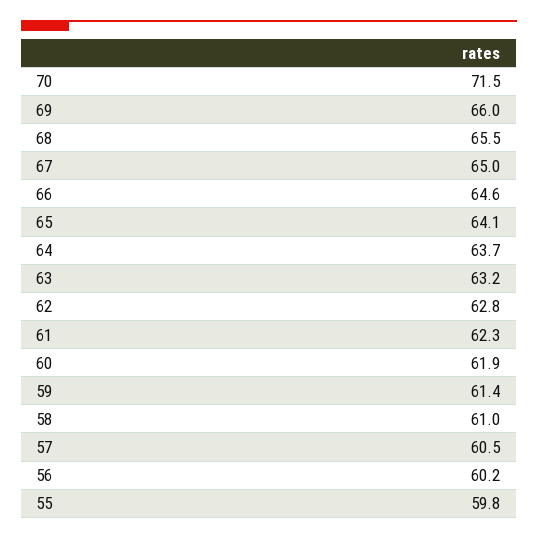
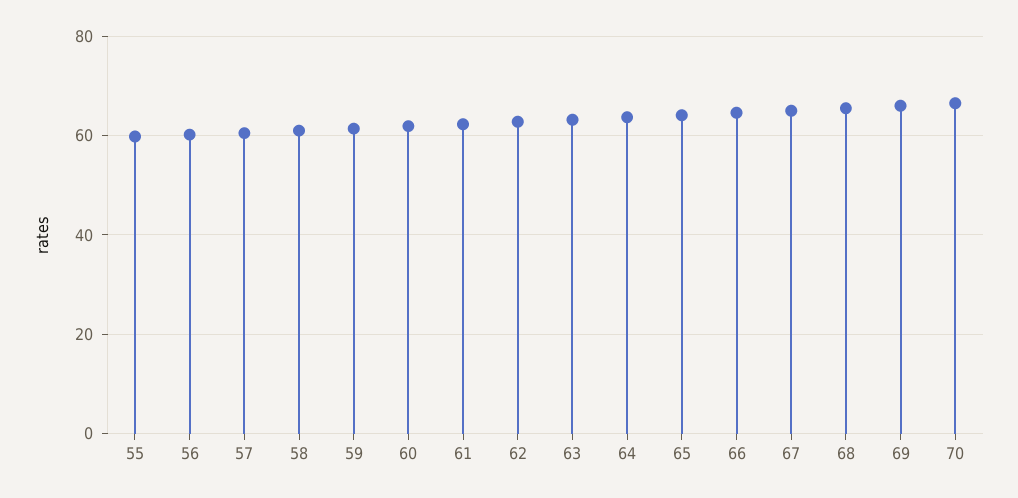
70: 71.5 -> 66

